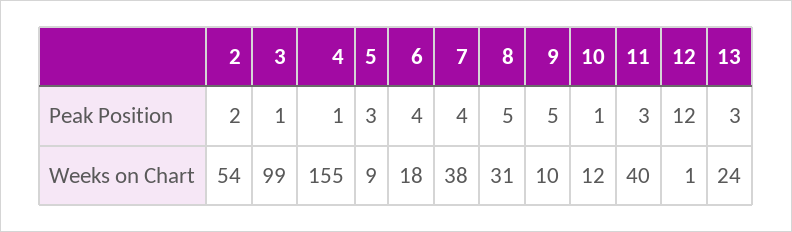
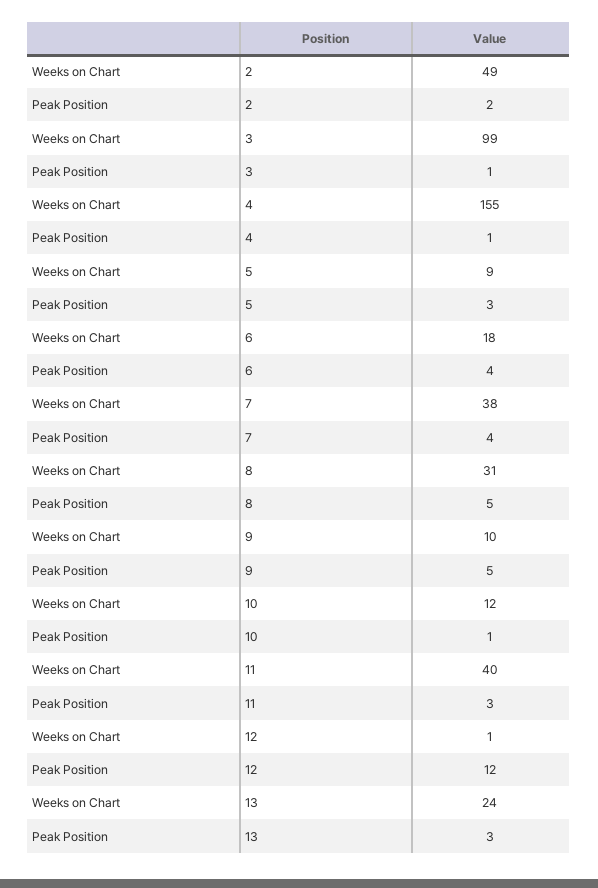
2, Weeks on Chart: 54 -> 49

